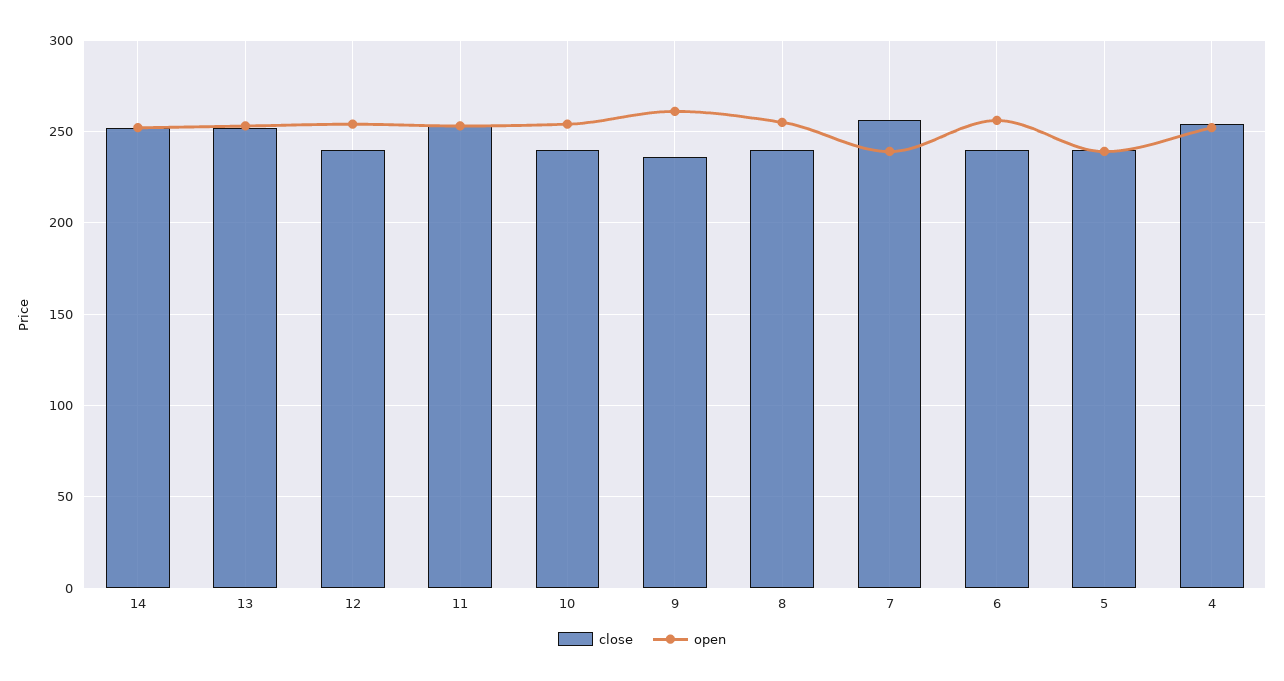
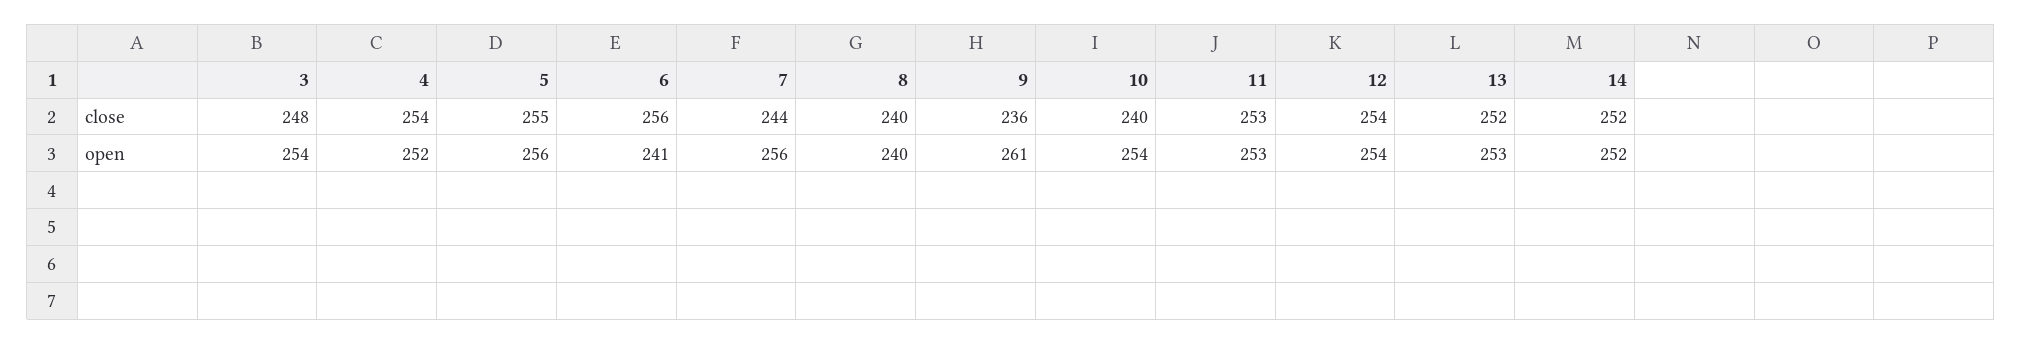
close, 12: 240 -> 254
open, 8: 255 -> 240
close, 7: 255 -> 244
open, 7: 240 -> 256
close, 6: 240 -> 256
open, 6: 255 -> 241
close, 5: 240 -> 255
open, 5: 240 -> 256
close, 3: none -> 248
open, 3: none -> 254

